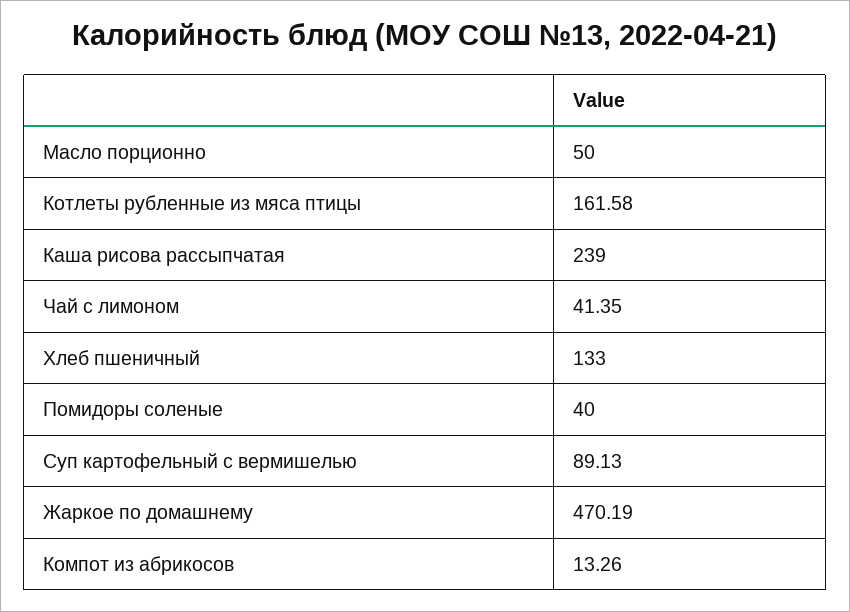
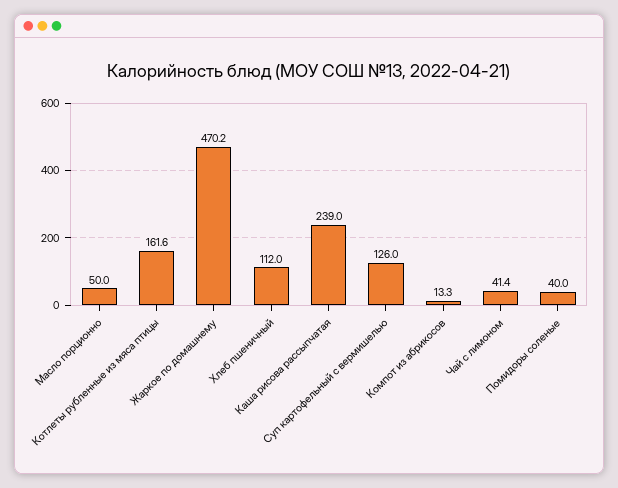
Хлеб пшеничный: 133 -> 112
Суп картофельный с вермишелью: 89.13 -> 126

